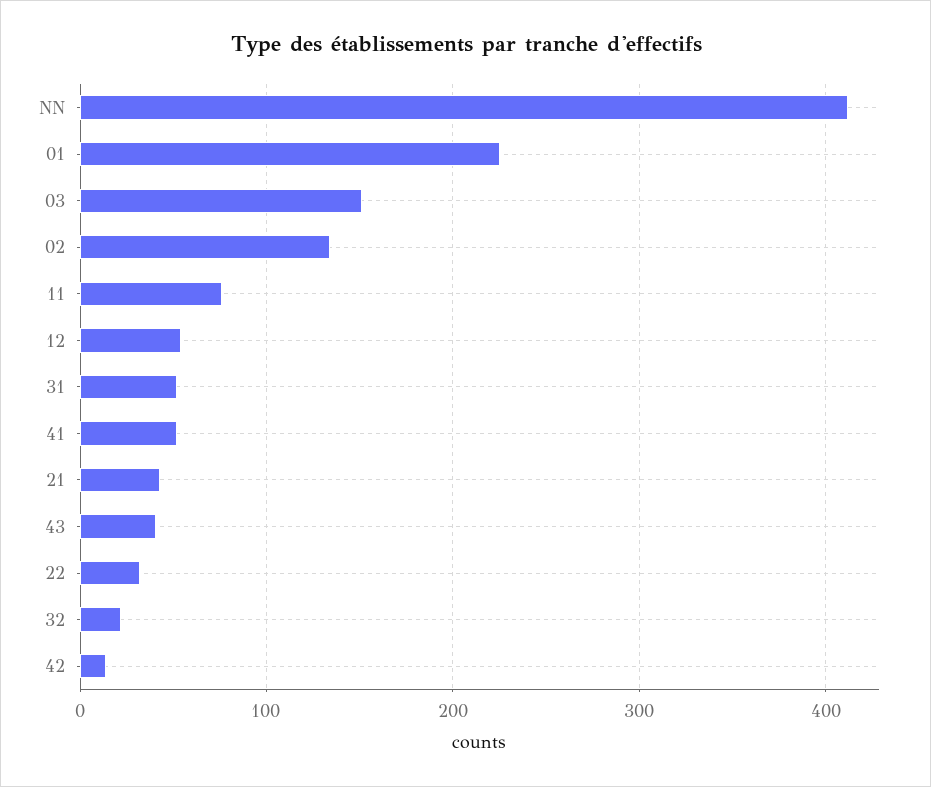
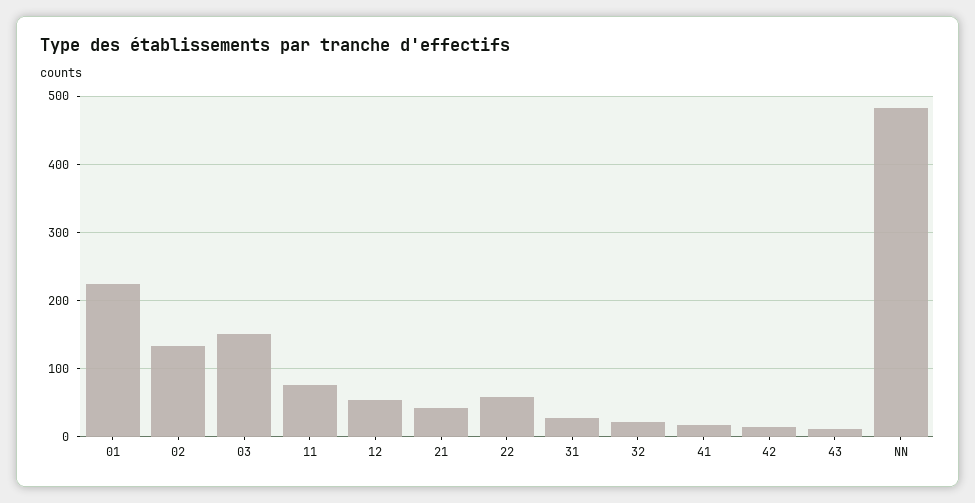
NN: 410 -> 480
31: 50 -> 30
41: 50 -> 20
43: 40 -> 10
22: 30 -> 60

